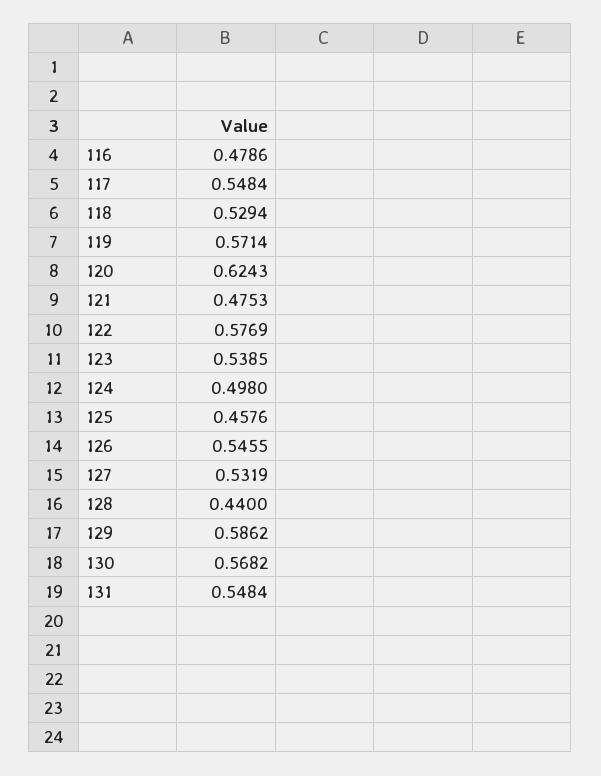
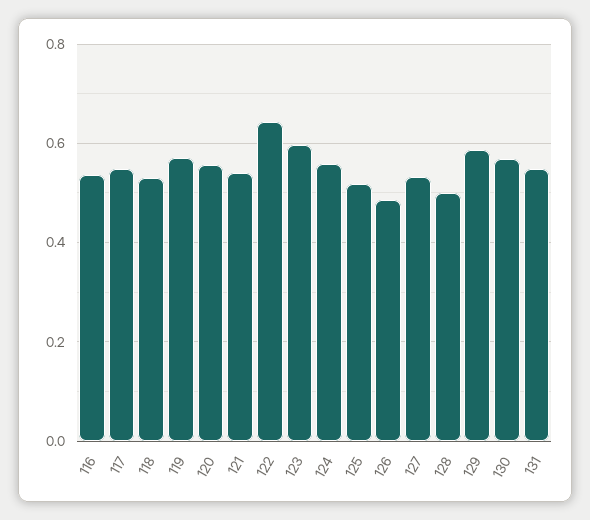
116: 0.4786 -> 0.54
120: 0.6243 -> 0.56
121: 0.4753 -> 0.54
122: 0.5769 -> 0.64
123: 0.5385 -> 0.6
124: 0.498 -> 0.56
125: 0.4576 -> 0.52
126: 0.5455 -> 0.48
128: 0.44 -> 0.5

